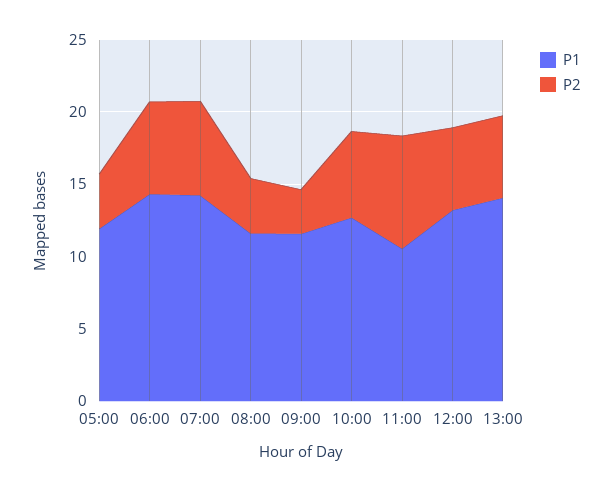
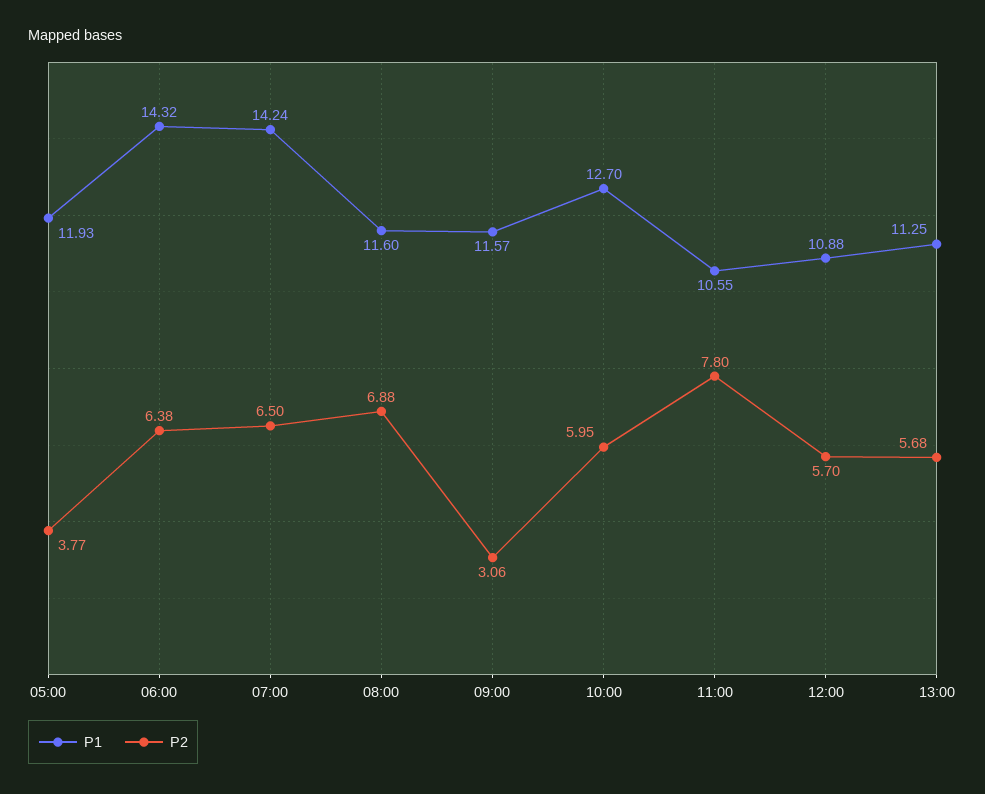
P2, 08:00: 4 -> 6.88
P1, 12:00: 13 -> 10.88
P1, 13:00: 14 -> 11.25

